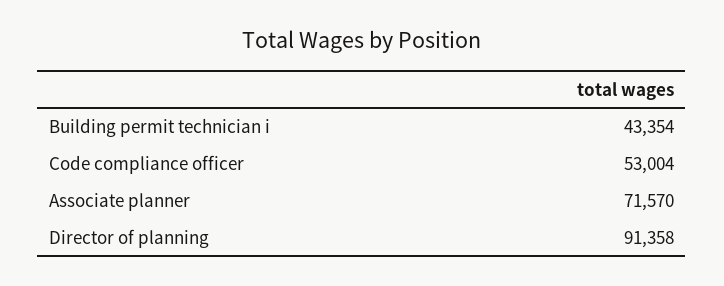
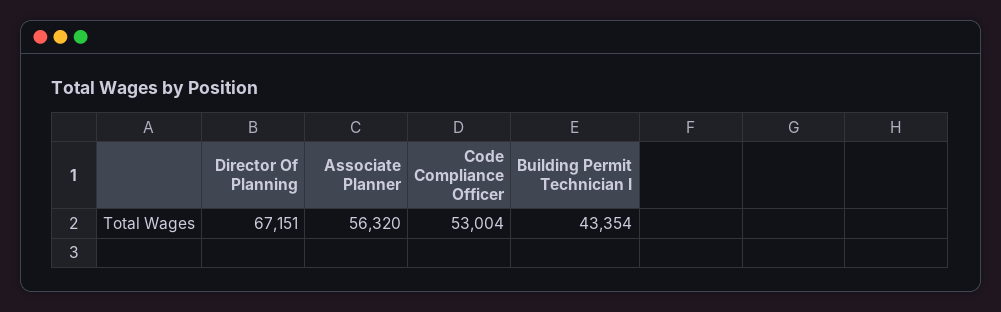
Associate planner: 71570 -> 56320
Director of planning: 91358 -> 67151

